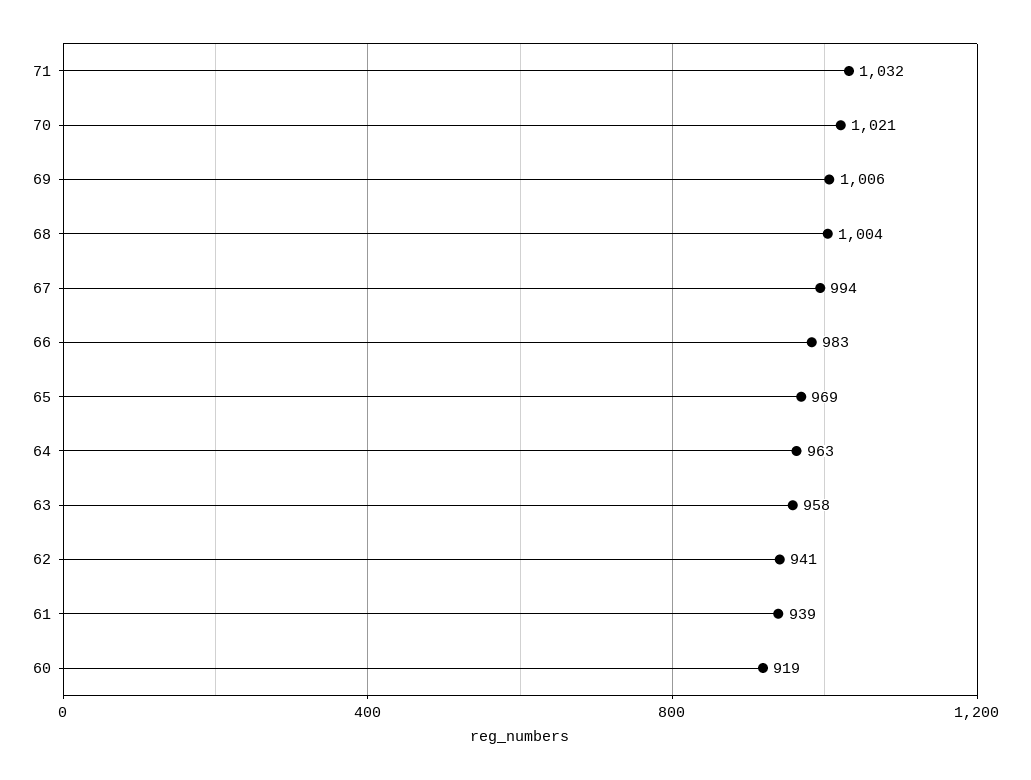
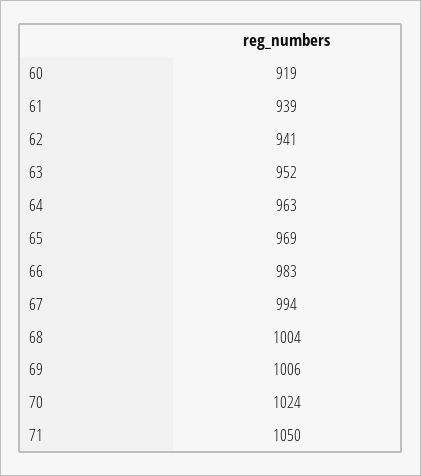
71: 1032 -> 1050
70: 1021 -> 1024
63: 958 -> 952

